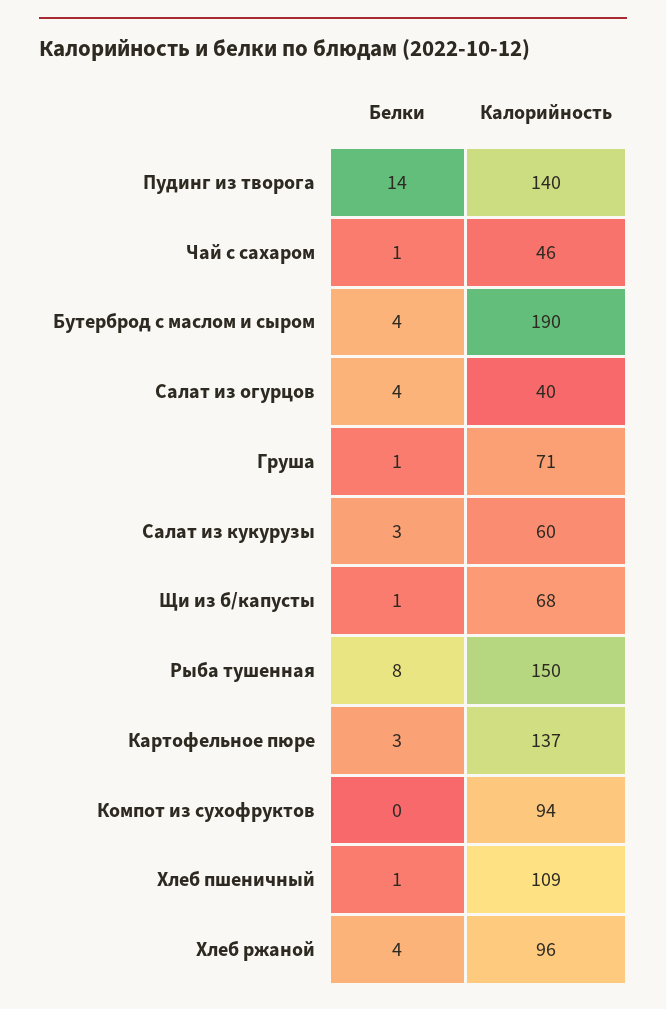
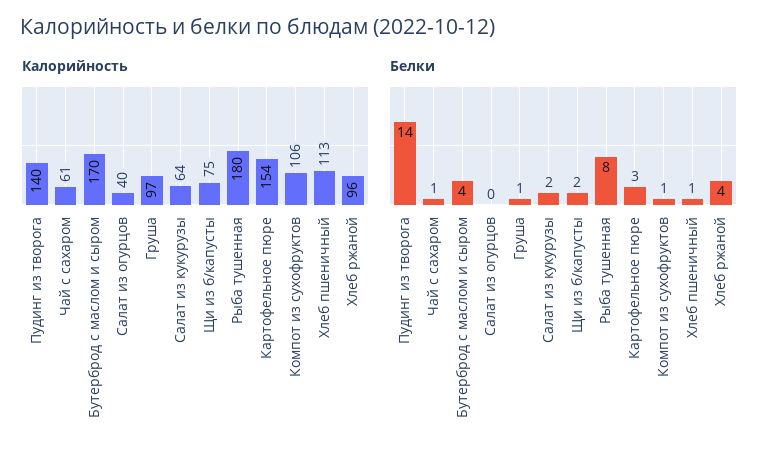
Калорийность, Чай с сахаром: 46 -> 61
Калорийность, Бутерброд с маслом и сыром: 190 -> 170
Белки, Салат из огурцов: 4 -> 0
Калорийность, Груша: 71 -> 97
Белки, Салат из кукурузы: 3 -> 2
Калорийность, Салат из кукурузы: 60 -> 64
Белки, Щи из б/капусты: 1 -> 2
Калорийность, Щи из б/капусты: 68 -> 75
Калорийность, Рыба тушенная: 150 -> 180
Калорийность, Картофельное пюре: 137 -> 154
Белки, Компот из сухофруктов: 0 -> 1
Калорийность, Компот из сухофруктов: 94 -> 106
Калорийность, Хлеб пшеничный: 109 -> 113

